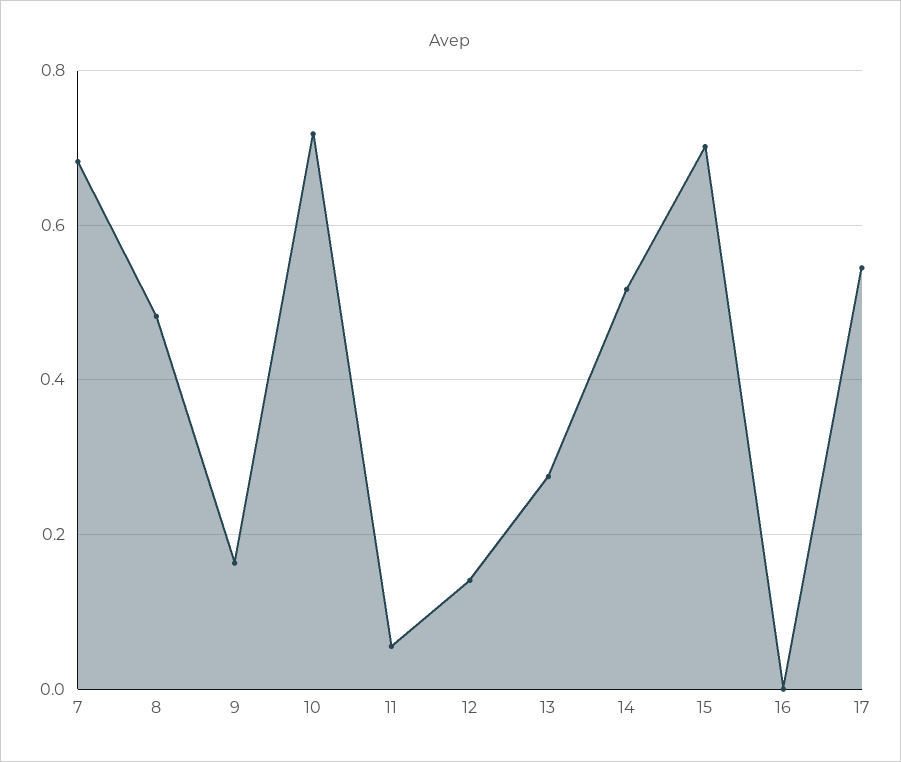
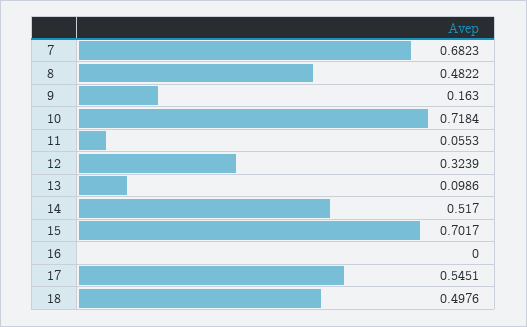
12: 0.14 -> 0.3239
13: 0.28 -> 0.0986
18: none -> 0.4976

